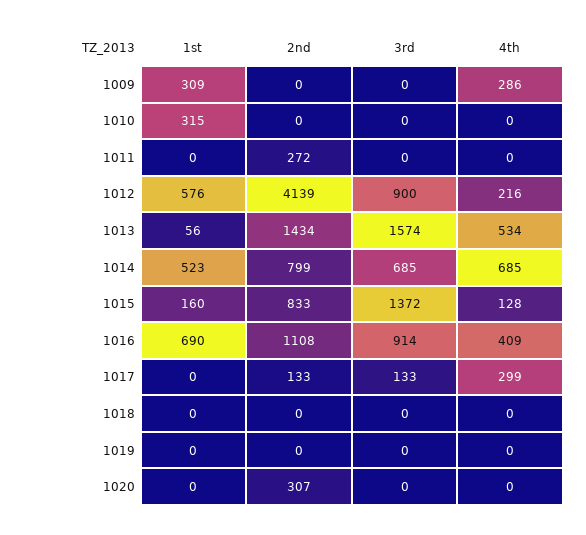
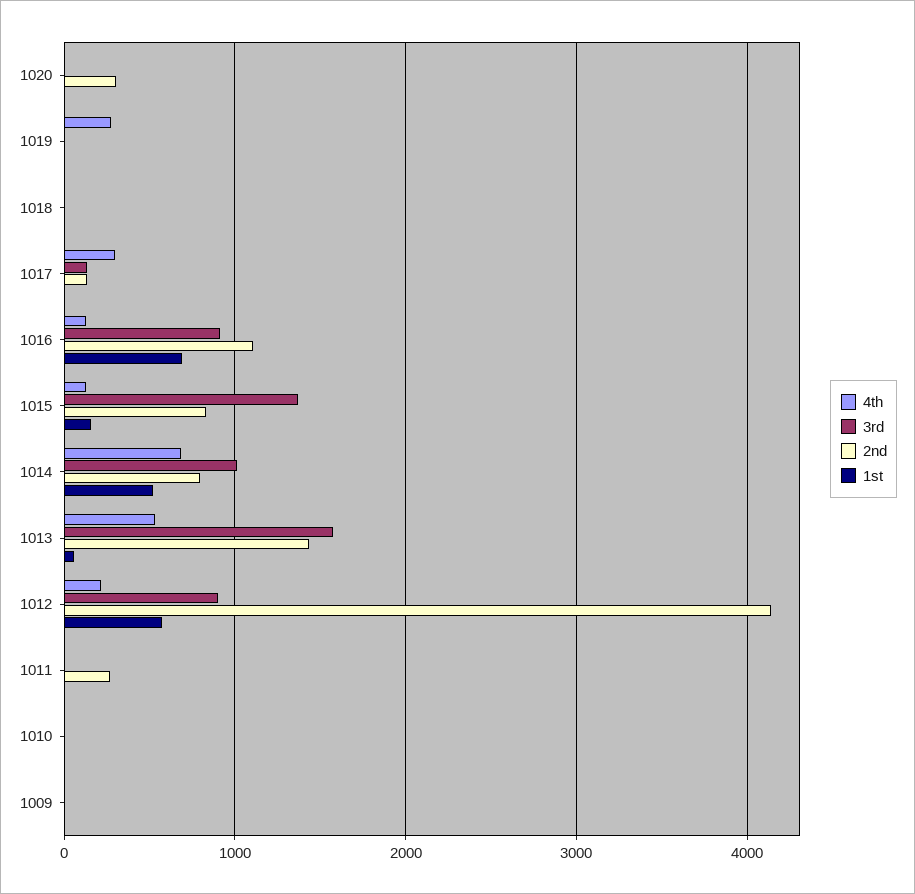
1st, 1009: 309 -> 0
4th, 1009: 286 -> 0
1st, 1010: 315 -> 0
3rd, 1014: 685 -> 1000
4th, 1016: 409 -> 100
4th, 1019: 0 -> 300

